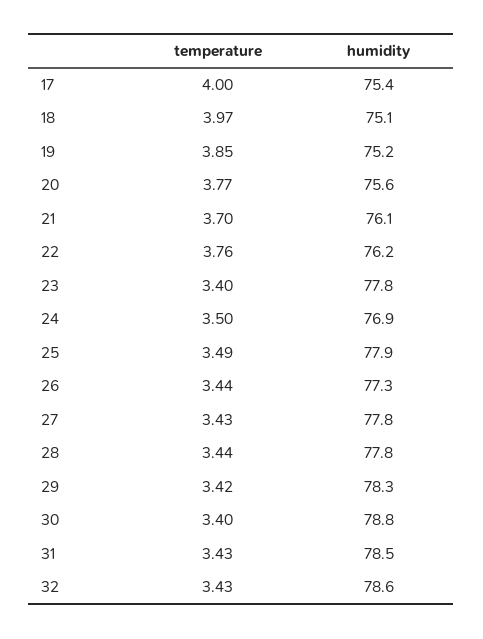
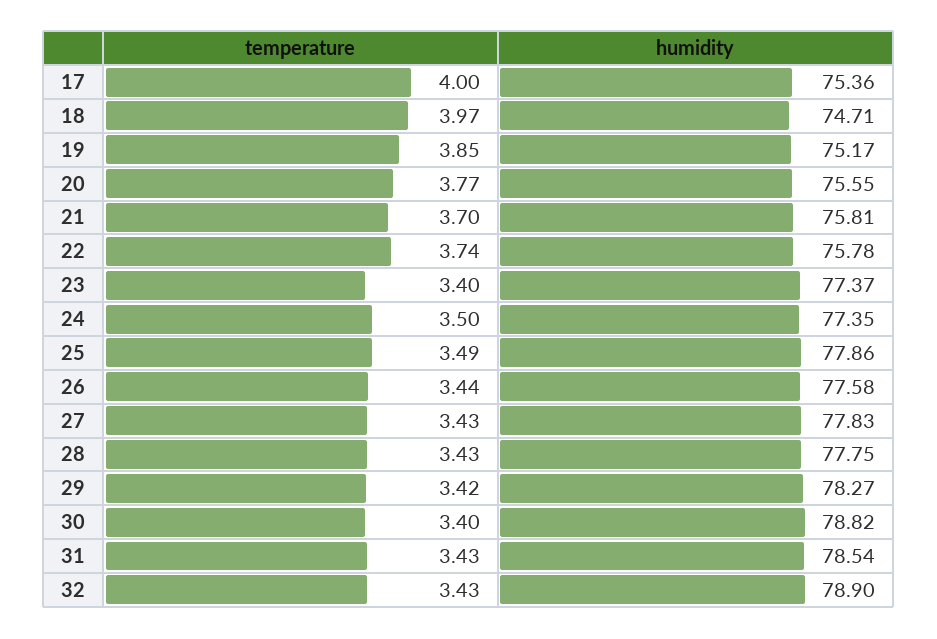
humidity, 18: 75.1 -> 74.71
humidity, 21: 76.1 -> 75.81
temperature, 22: 3.76 -> 3.74
humidity, 22: 76.2 -> 75.78
humidity, 23: 77.8 -> 77.37
humidity, 24: 76.9 -> 77.35
humidity, 26: 77.3 -> 77.58
temperature, 28: 3.44 -> 3.43
humidity, 32: 78.6 -> 78.9

